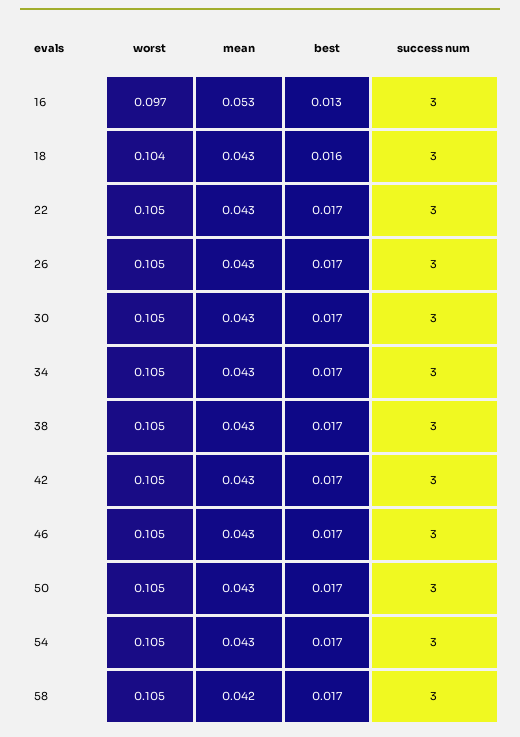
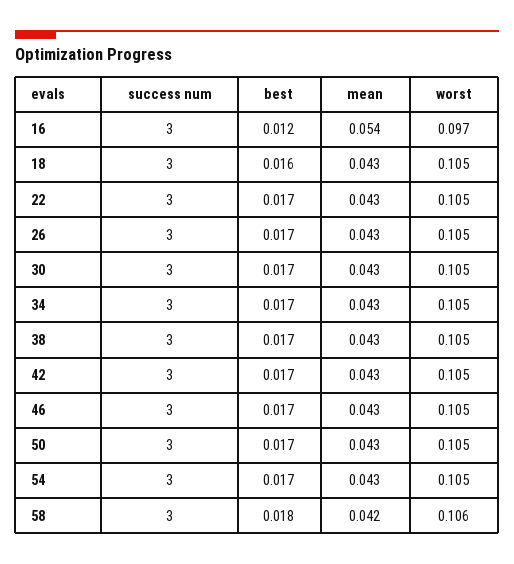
mean, 16: 0.053 -> 0.054
best, 16: 0.013 -> 0.012
worst, 18: 0.104 -> 0.105
worst, 58: 0.105 -> 0.106
best, 58: 0.017 -> 0.018

